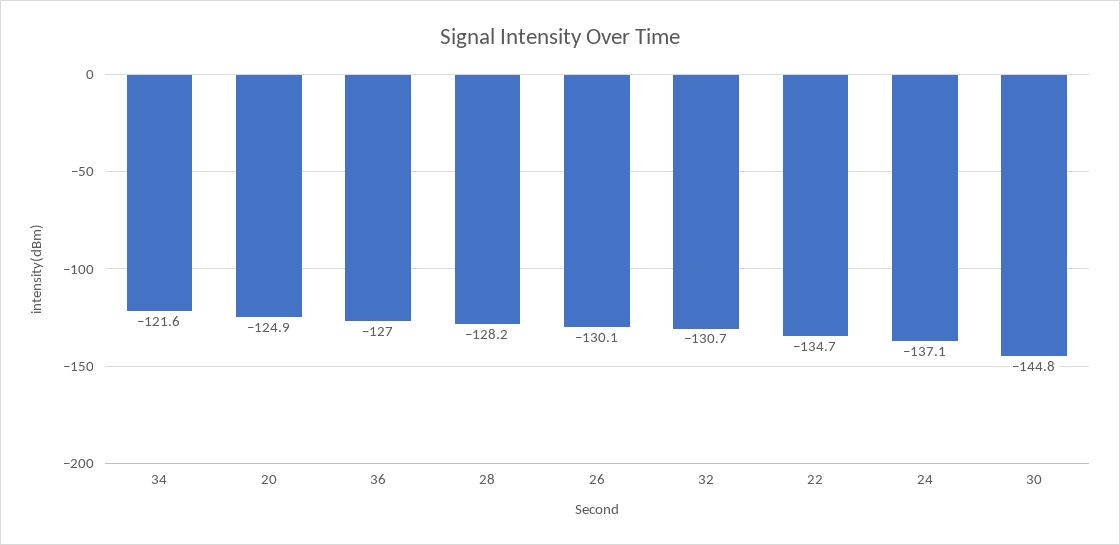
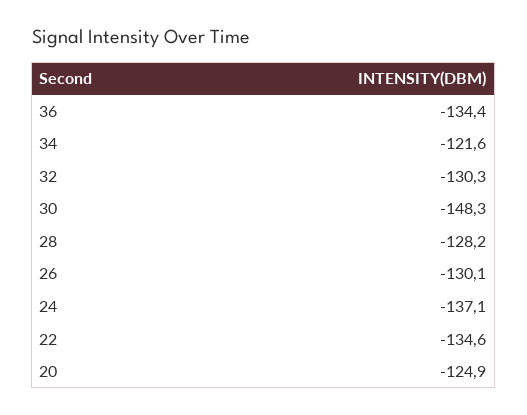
36: -127 -> -134.4
32: -130.7 -> -130.3
22: -134.7 -> -134.6
30: -144.8 -> -148.3

